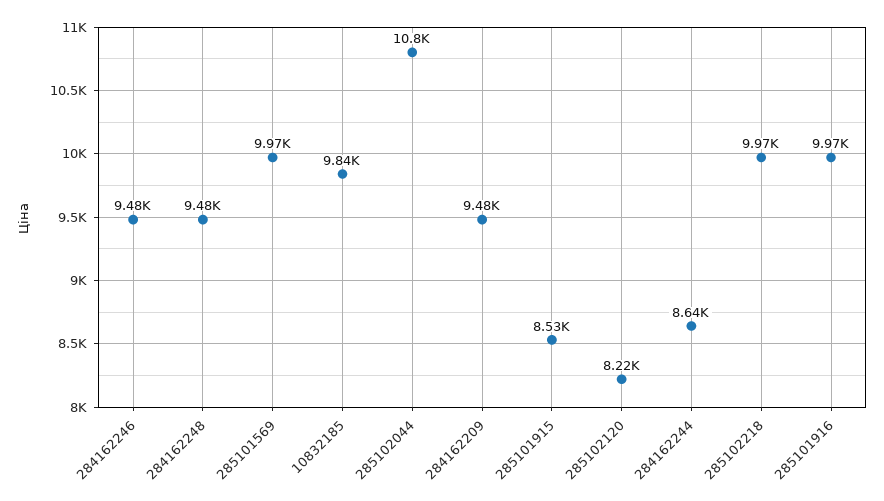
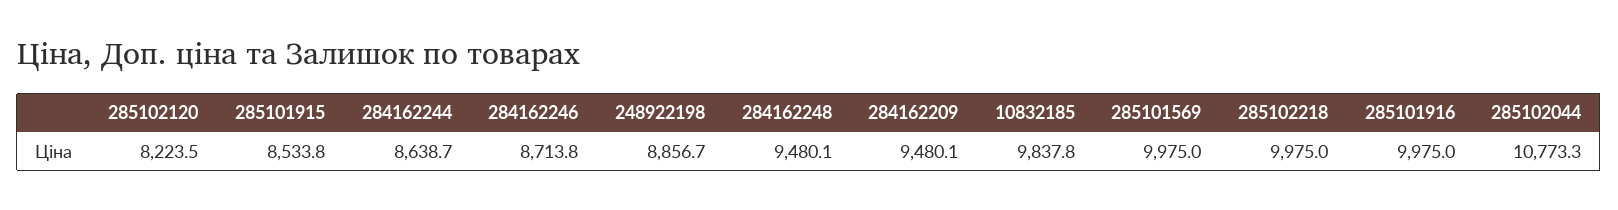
284162246: 9480 -> 8713.8
248922198: none -> 8856.7

